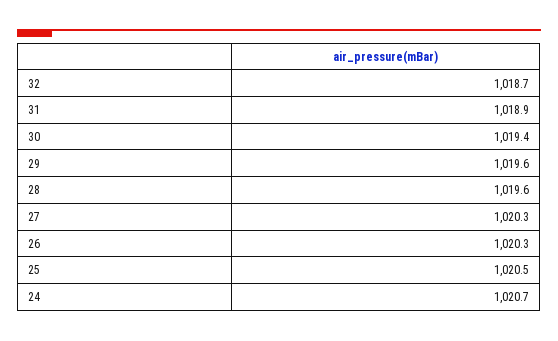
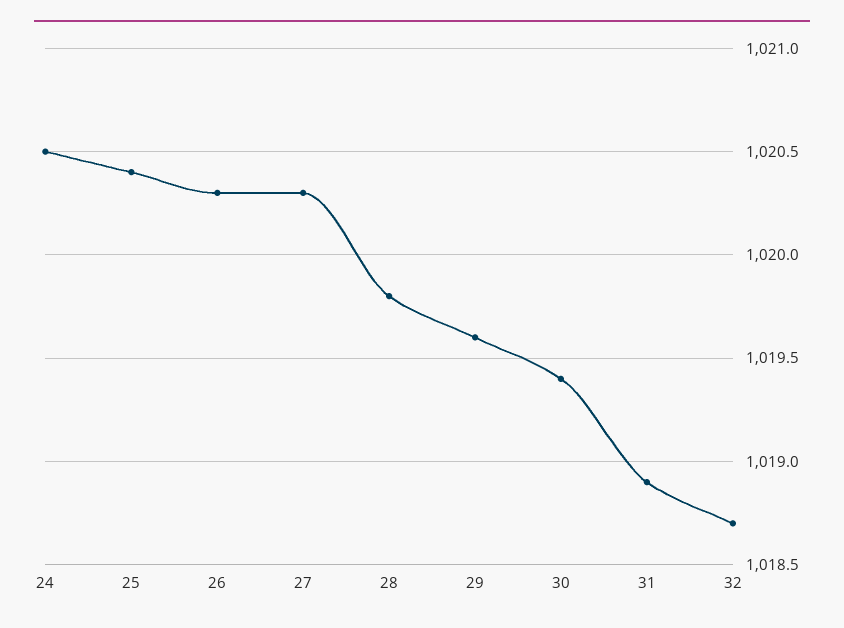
28: 1019.6 -> 1019.8
25: 1020.5 -> 1020.4
24: 1020.7 -> 1020.5

